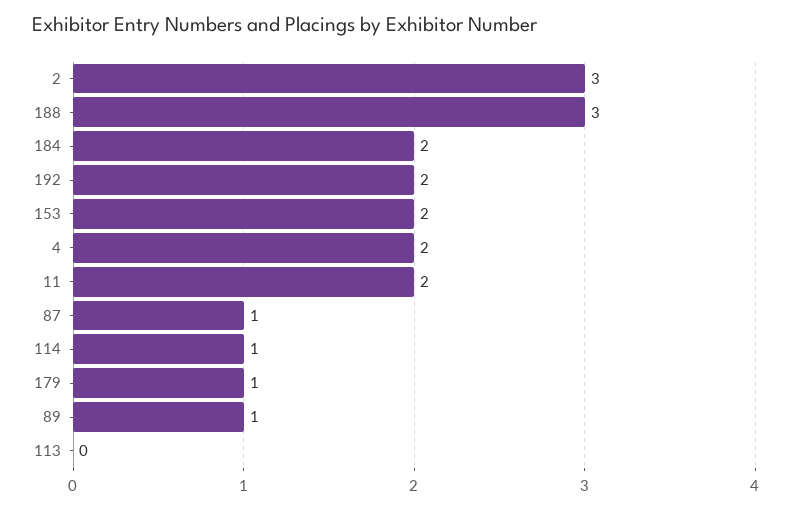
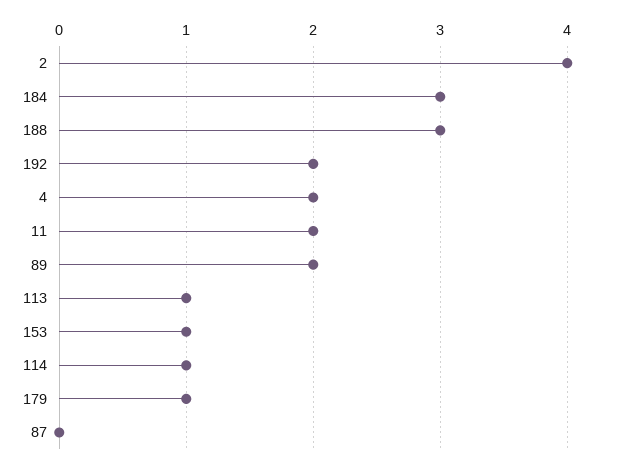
2: 3 -> 4
184: 2 -> 3
153: 2 -> 1
87: 1 -> 0
89: 1 -> 2
113: 0 -> 1

